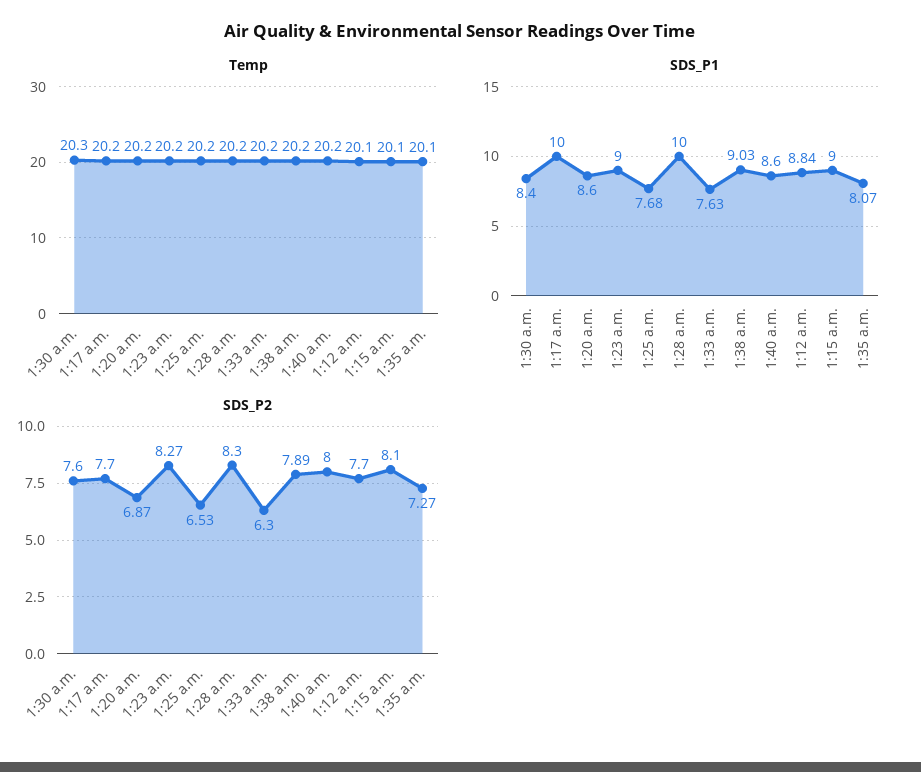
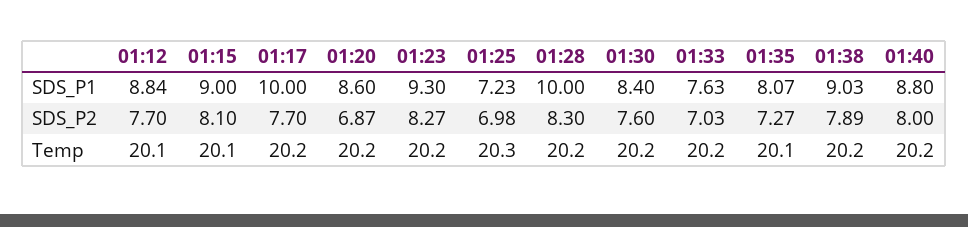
Temp, 1:30 a.m.: 20.3 -> 20.2
Temp, 1:25 a.m.: 20.2 -> 20.3
SDS_P1, 1:23 a.m.: 9 -> 9.3
SDS_P1, 1:25 a.m.: 7.68 -> 7.23
SDS_P1, 1:40 a.m.: 8.6 -> 8.8
SDS_P2, 1:25 a.m.: 6.53 -> 6.98
SDS_P2, 1:33 a.m.: 6.3 -> 7.03

